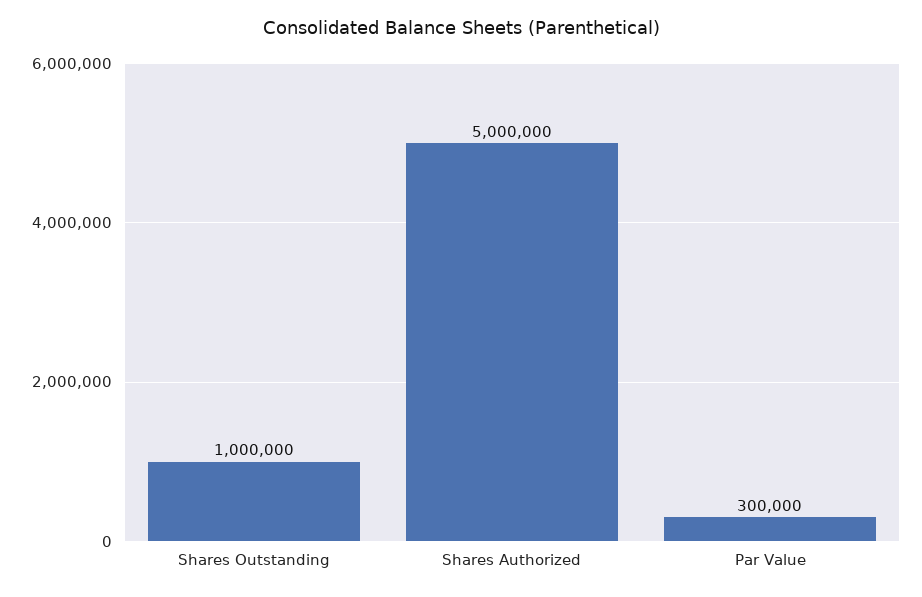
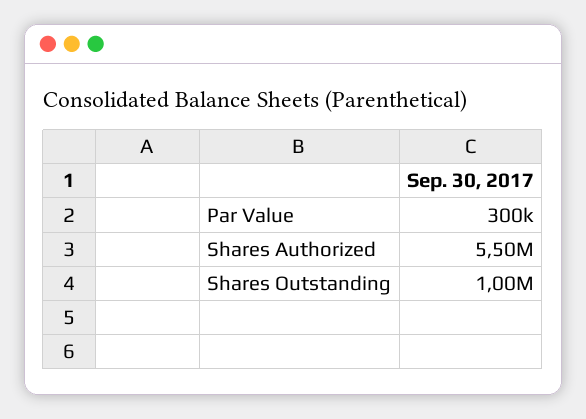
Shares Authorized: 5000000 -> 5500000

